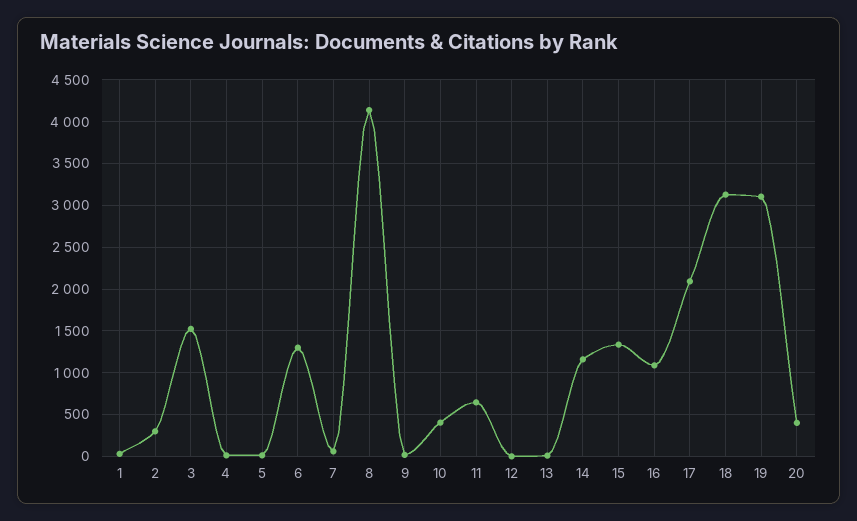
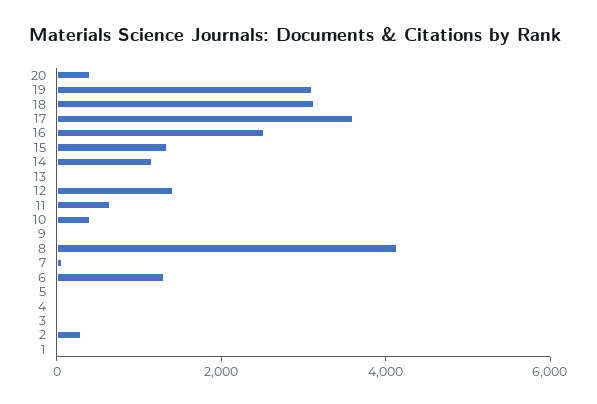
3: 1500 -> 0
12: 0 -> 1500
16: 1100 -> 2500
17: 2100 -> 3500

